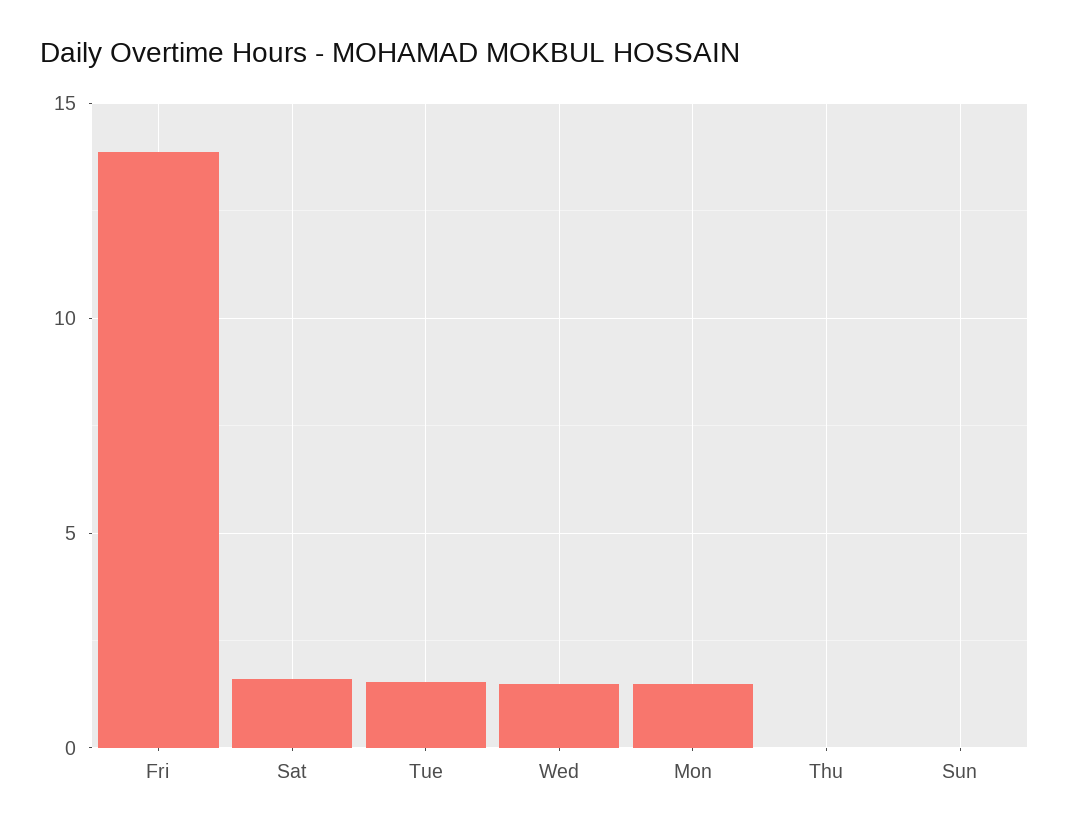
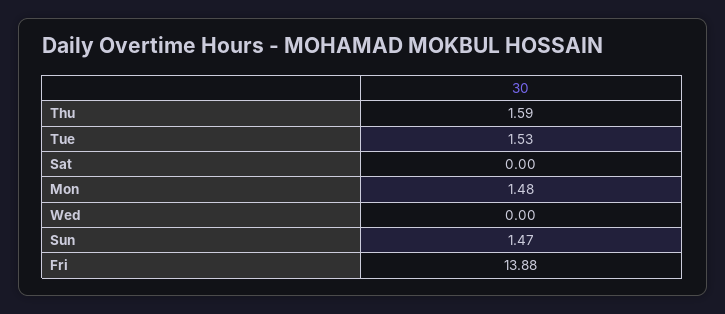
Sat: 1.5 -> 0
Wed: 1.5 -> 0
Thu: 0 -> 1.59
Sun: 0 -> 1.47

